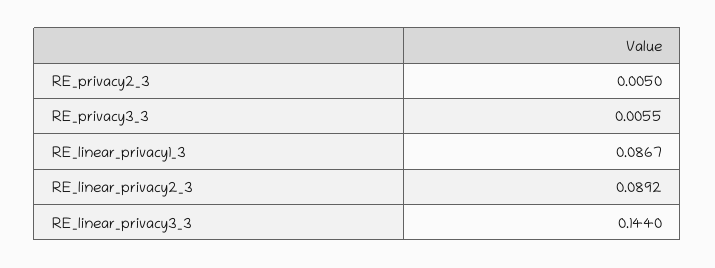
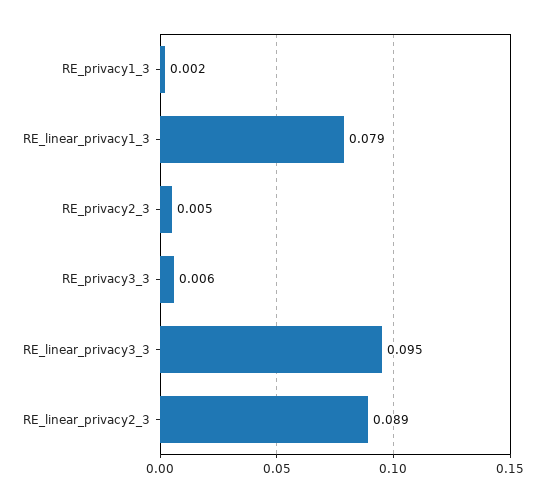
RE_linear_privacy1_3: 0.0867 -> 0.079
RE_linear_privacy3_3: 0.144 -> 0.095
RE_privacy1_3: none -> 0.002

